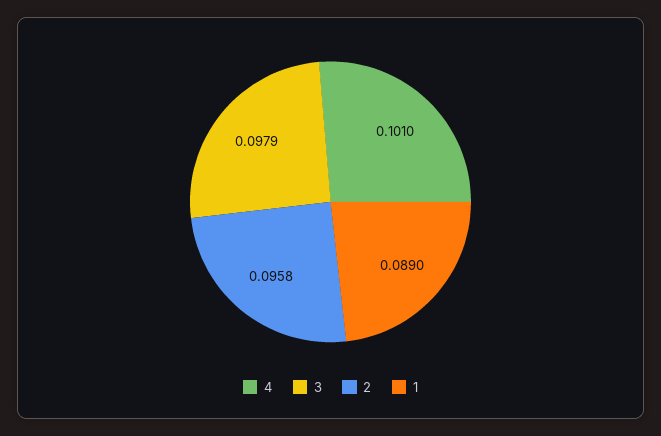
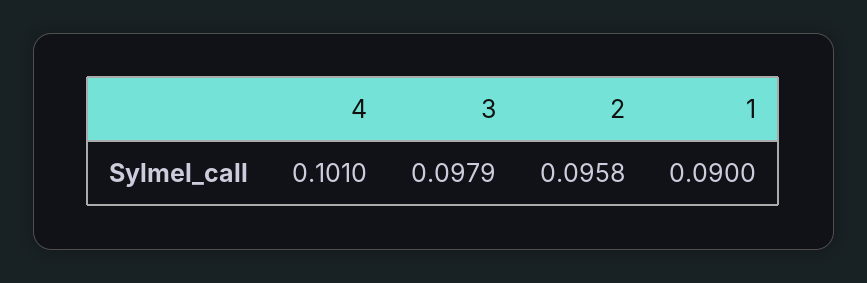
1: 0.089 -> 0.09

